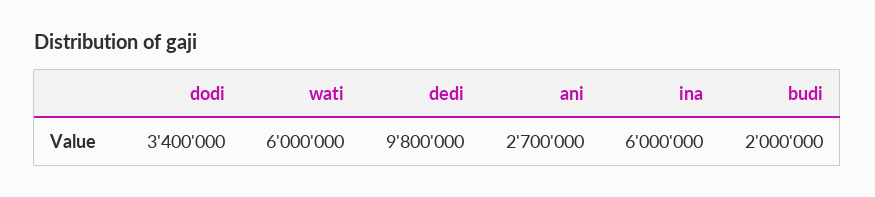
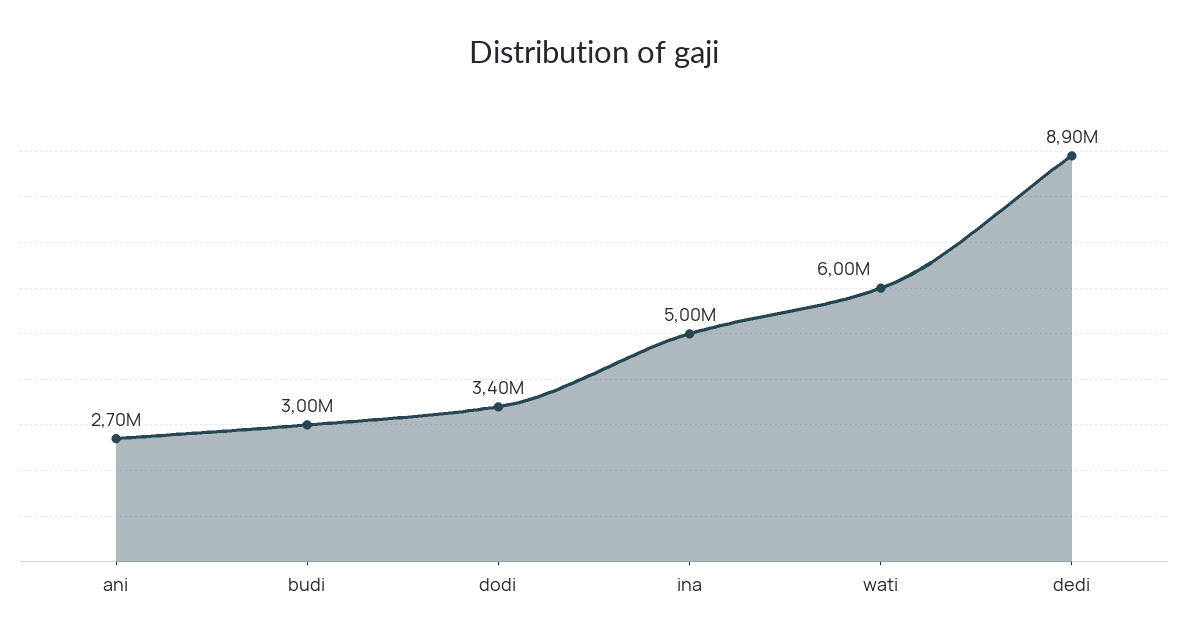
dedi: 9800000 -> 8900000
ina: 6000000 -> 5000000
budi: 2000000 -> 3000000

